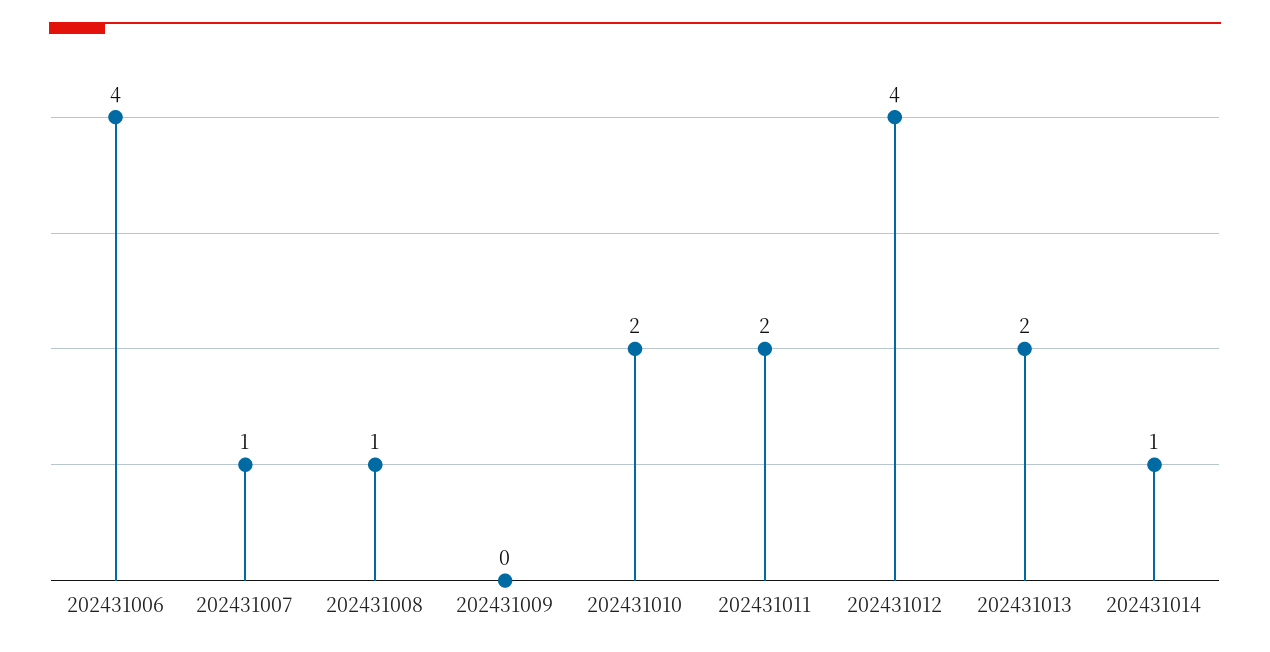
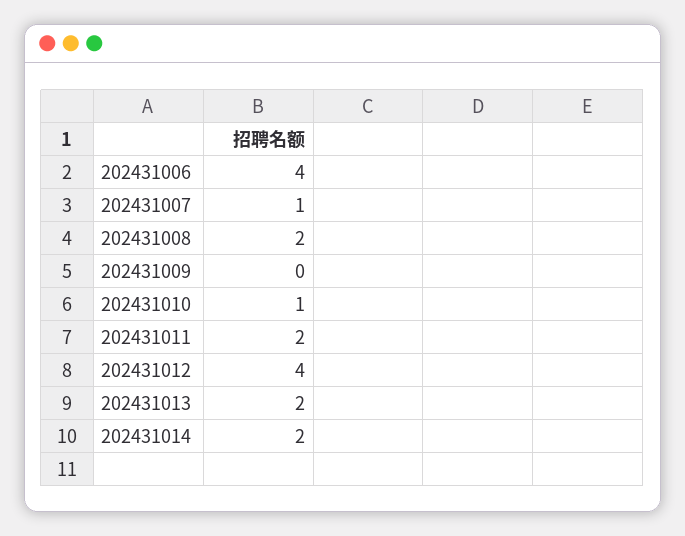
202431008: 1 -> 2
202431010: 2 -> 1
202431014: 1 -> 2

